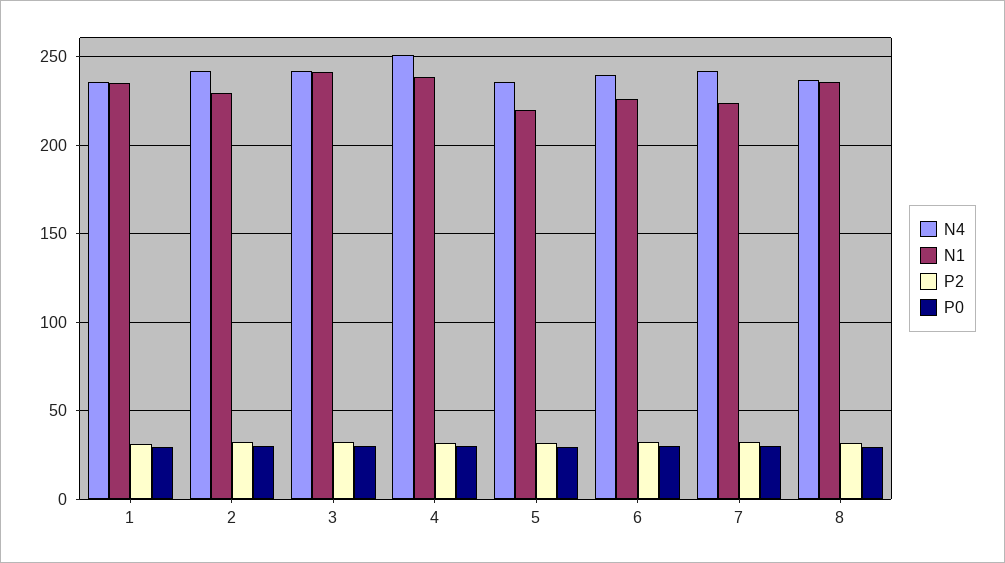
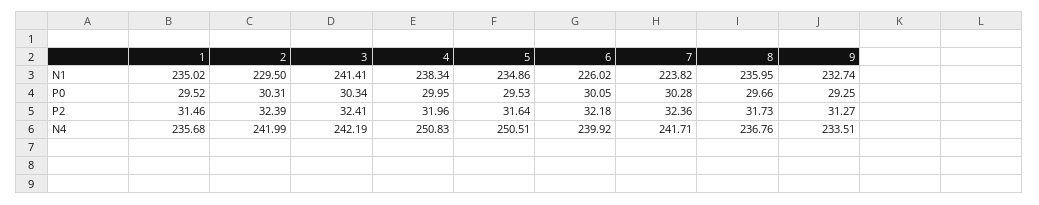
N4, 5: 235 -> 250.51
N1, 5: 220 -> 234.86
N1, 9: none -> 232.74
P0, 9: none -> 29.25
P2, 9: none -> 31.27
N4, 9: none -> 233.51

